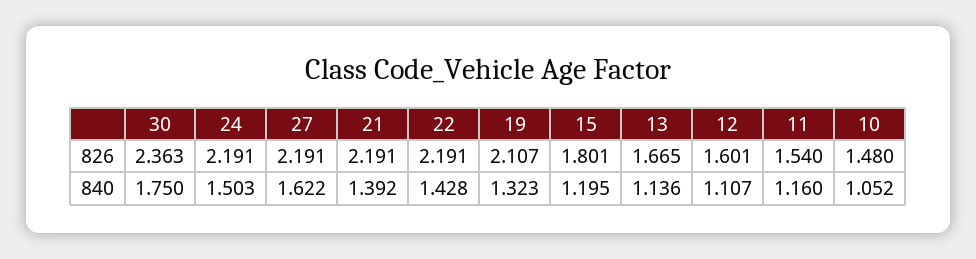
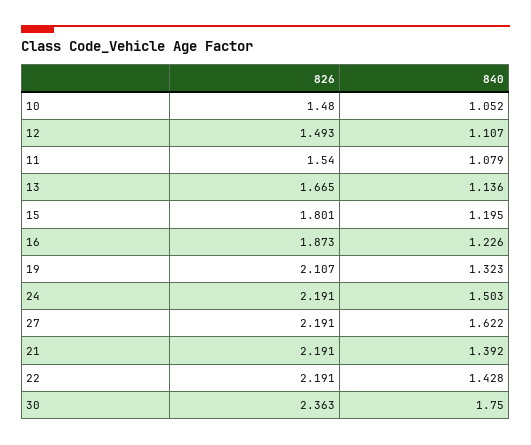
12, 826: 1.601 -> 1.493
11, 840: 1.16 -> 1.079
16, 826: none -> 1.873
16, 840: none -> 1.226

